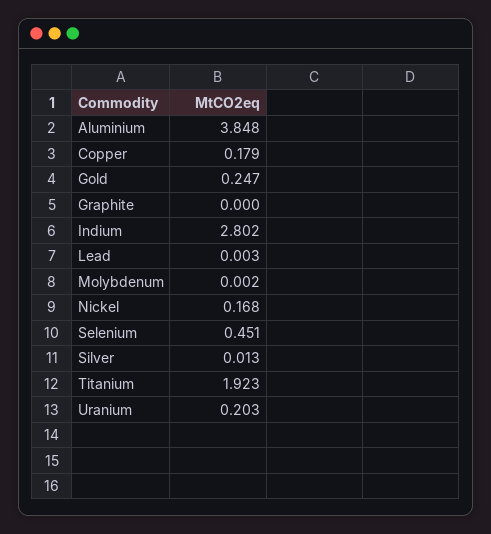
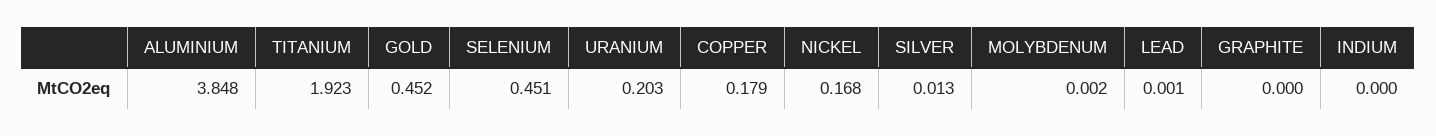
Gold: 0.247 -> 0.452
Indium: 2.802 -> 0
Lead: 0.003 -> 0.001

